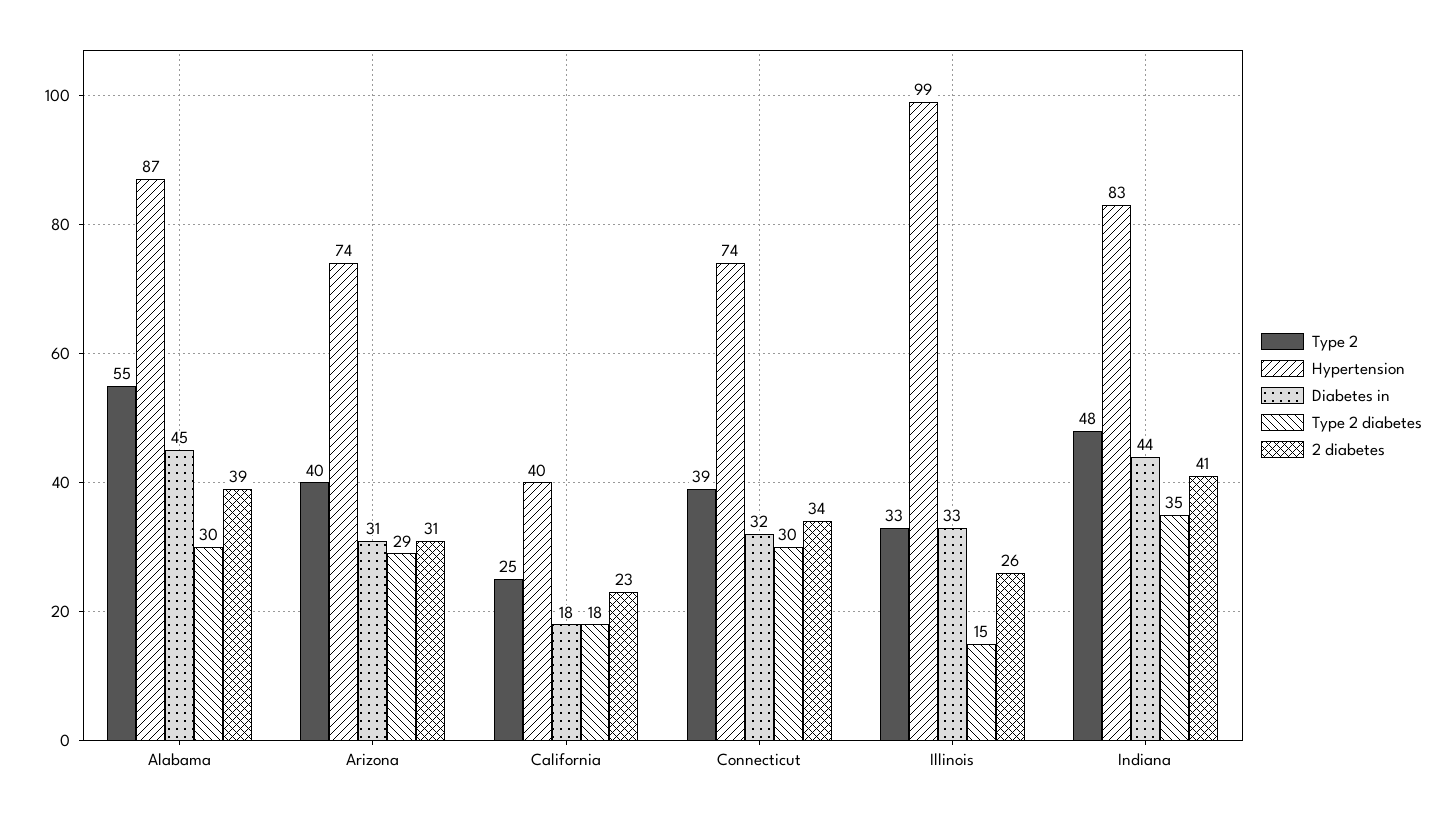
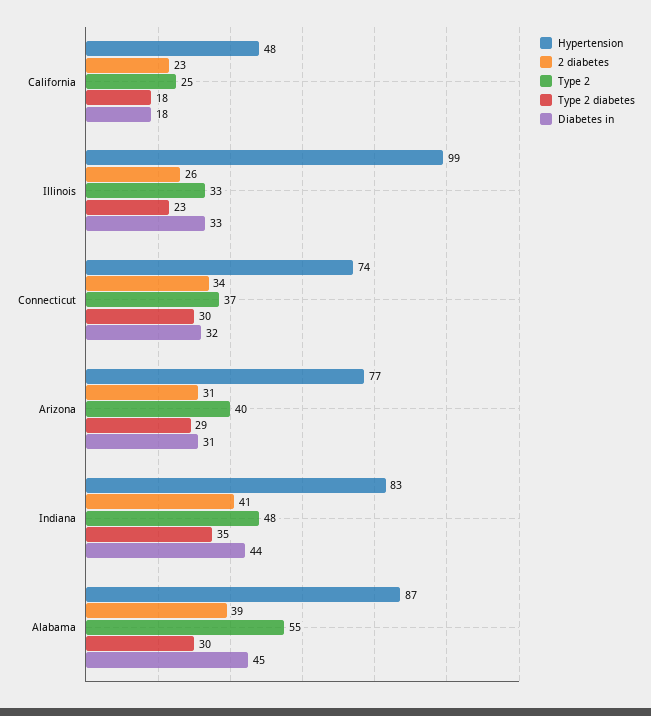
Hypertension, Arizona: 74 -> 77
Hypertension, California: 40 -> 48
Type 2, Connecticut: 39 -> 37
Type 2 diabetes, Illinois: 15 -> 23

